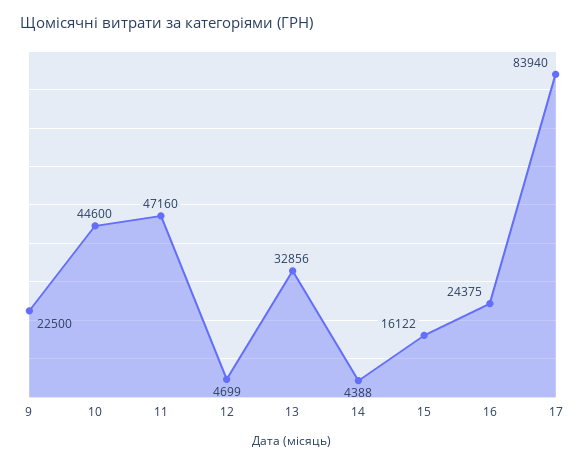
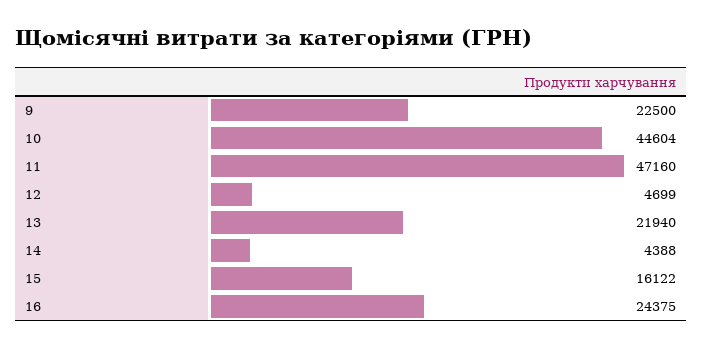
10: 44600 -> 44604
13: 32856 -> 21940
17: 83940 -> none

